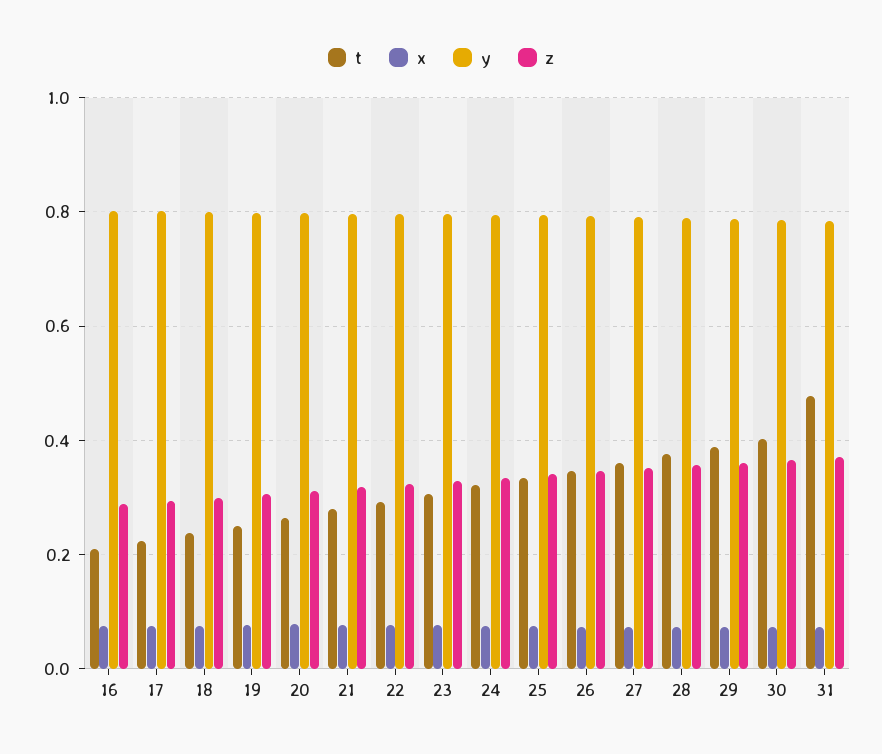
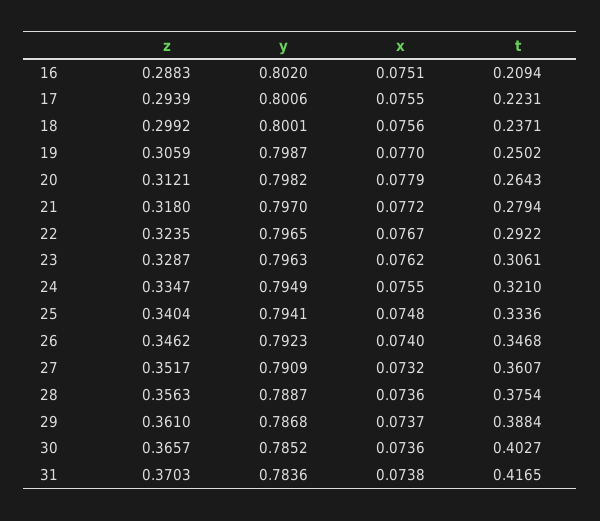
t, 31: 0.48 -> 0.4165

